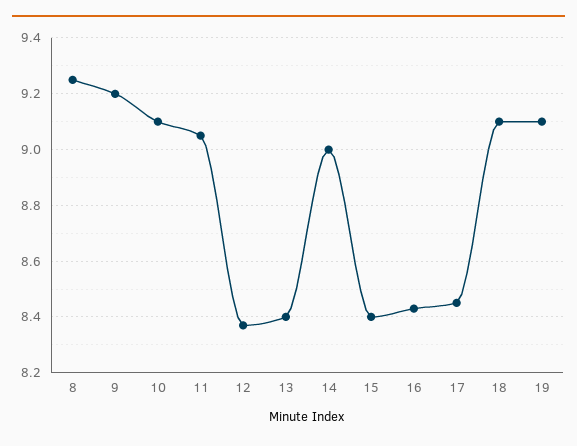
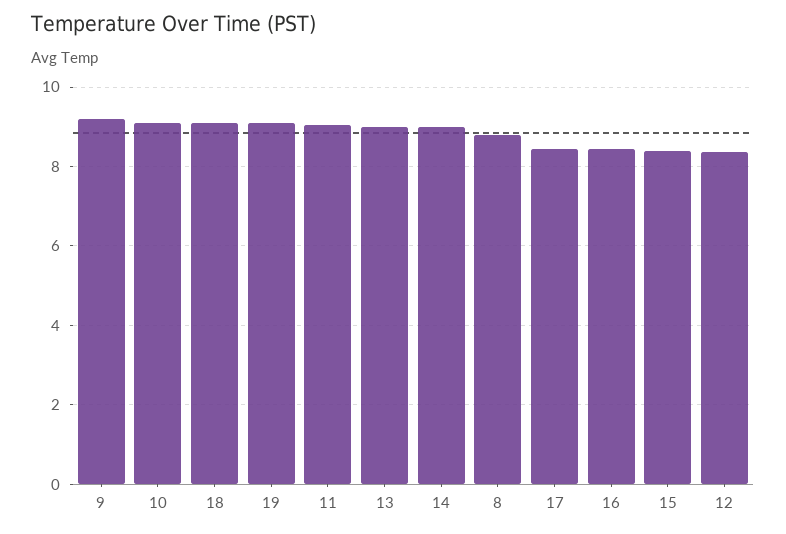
8: 9.25 -> 8.8
13: 8.4 -> 9

